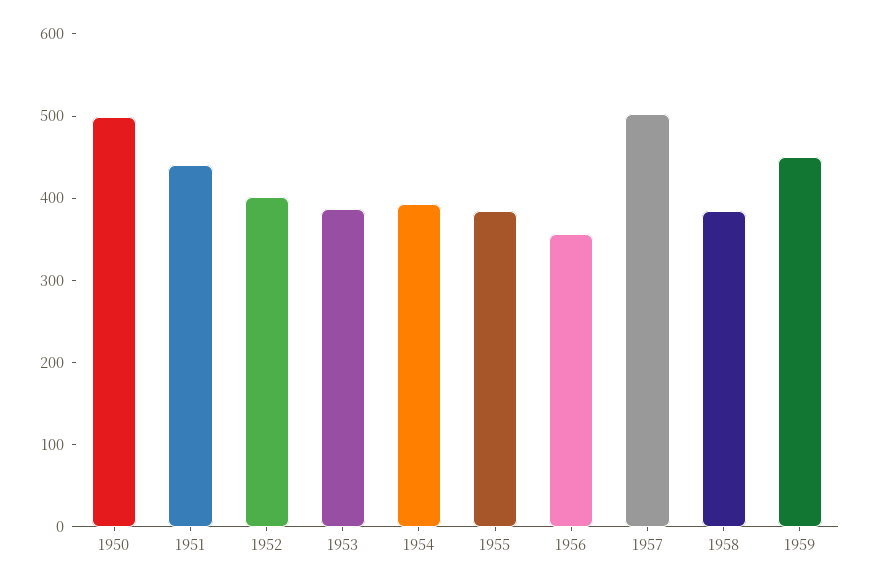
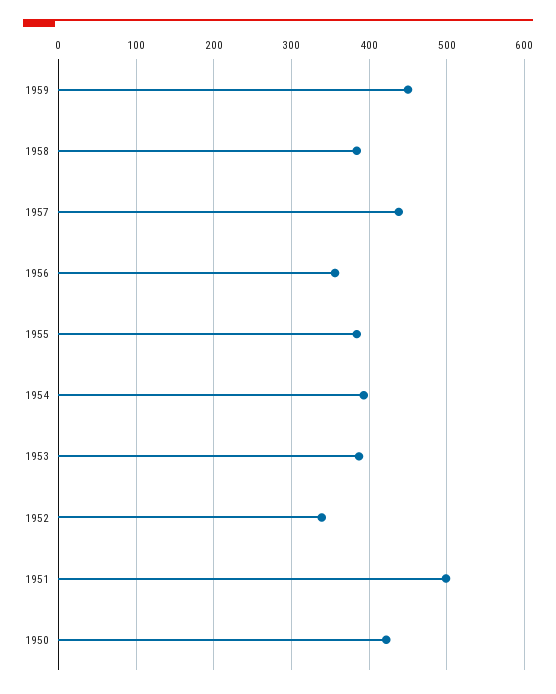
1950: 500 -> 420
1951: 440 -> 500
1952: 400 -> 340
1957: 500 -> 440

